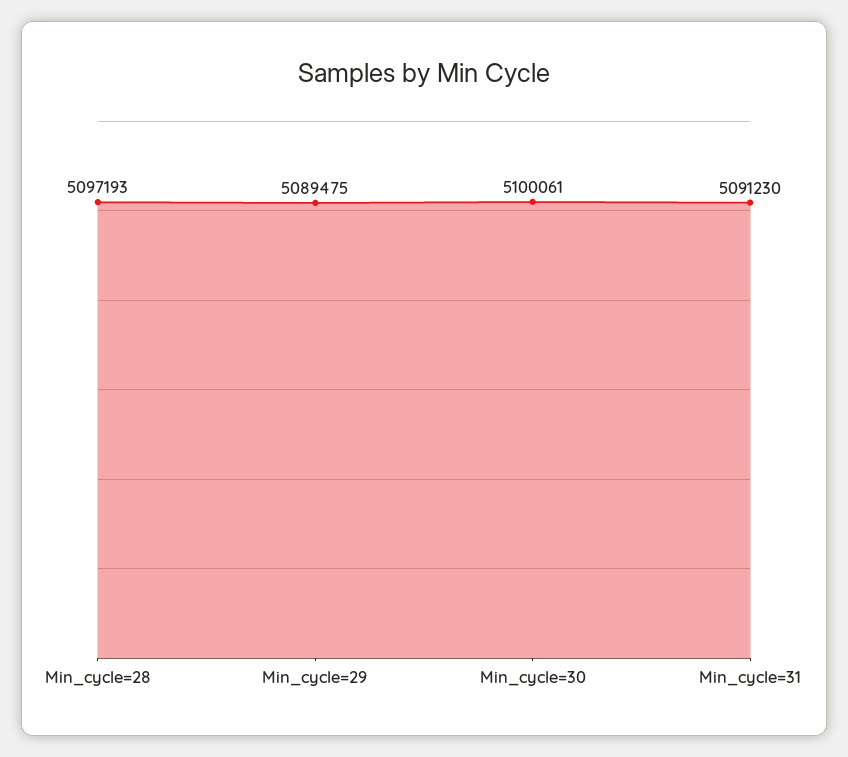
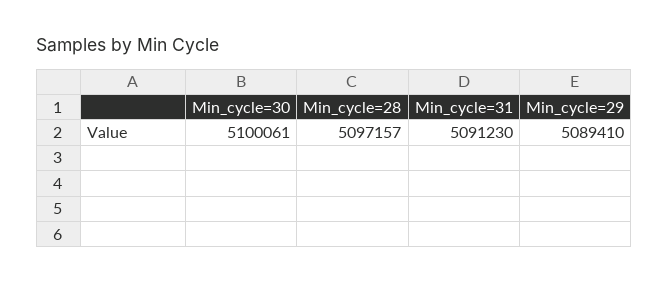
Min_cycle=28: 5097193 -> 5097157
Min_cycle=29: 5089475 -> 5089410

